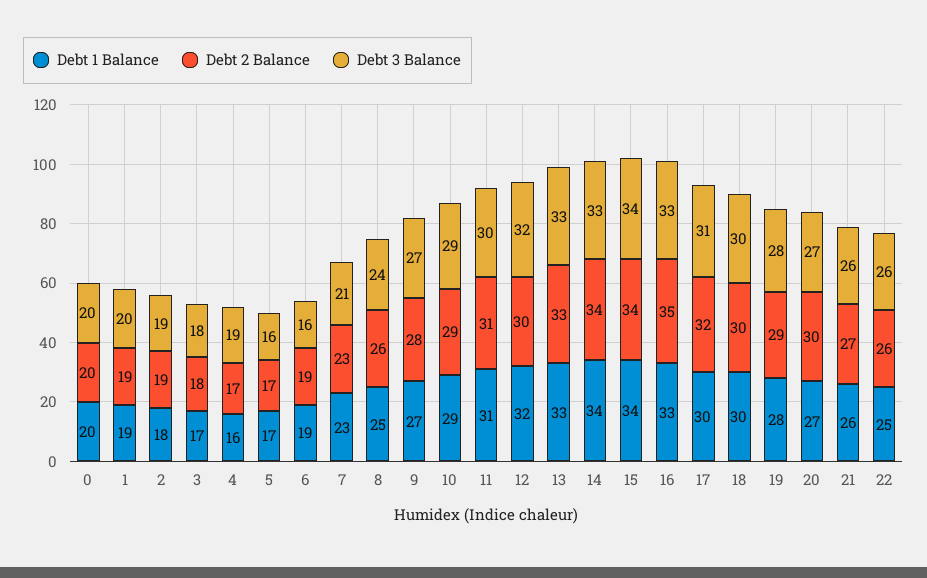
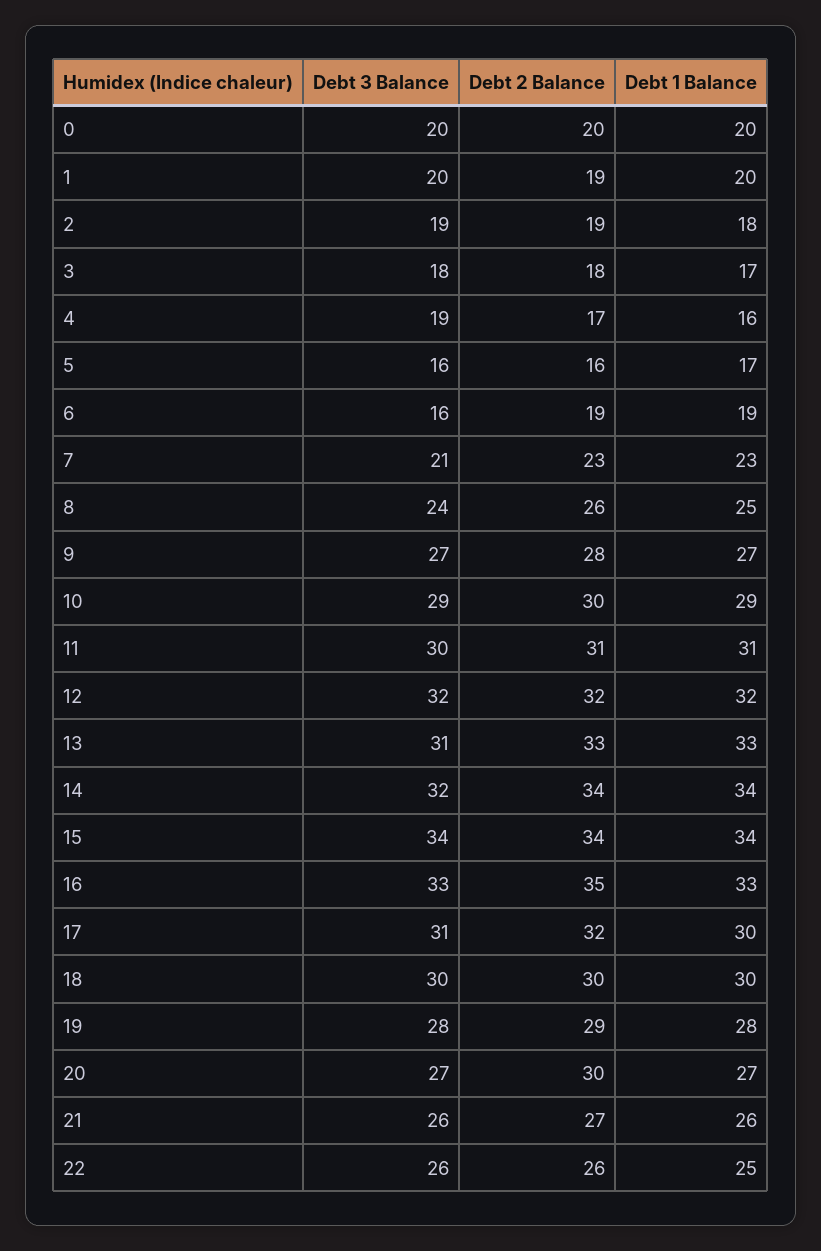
Debt 1 Balance, 1: 19 -> 20
Debt 2 Balance, 5: 17 -> 16
Debt 2 Balance, 10: 29 -> 30
Debt 2 Balance, 12: 30 -> 32
Debt 3 Balance, 13: 33 -> 31
Debt 3 Balance, 14: 33 -> 32

